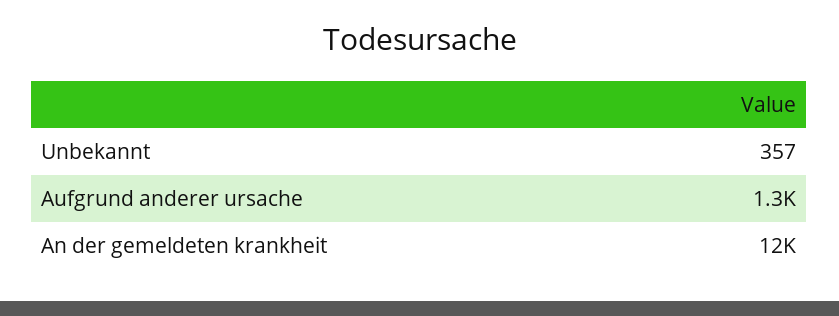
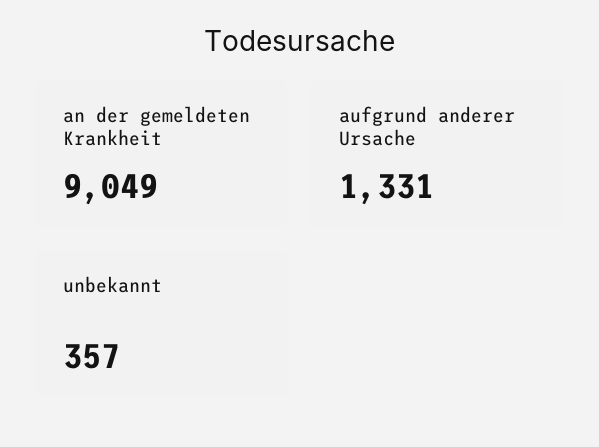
An der gemeldeten krankheit: 12000 -> 9049

